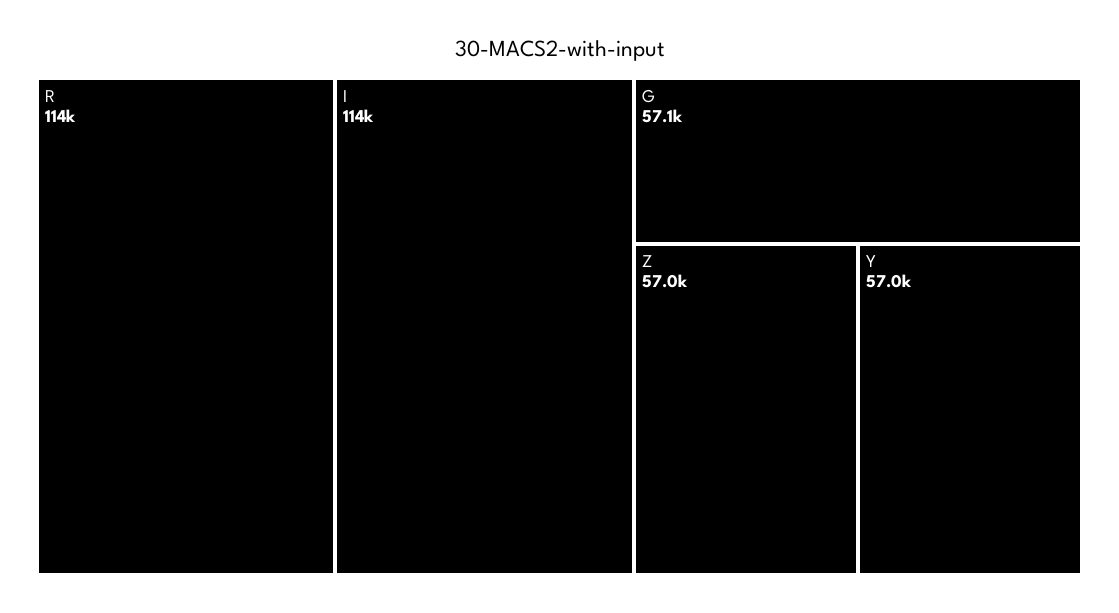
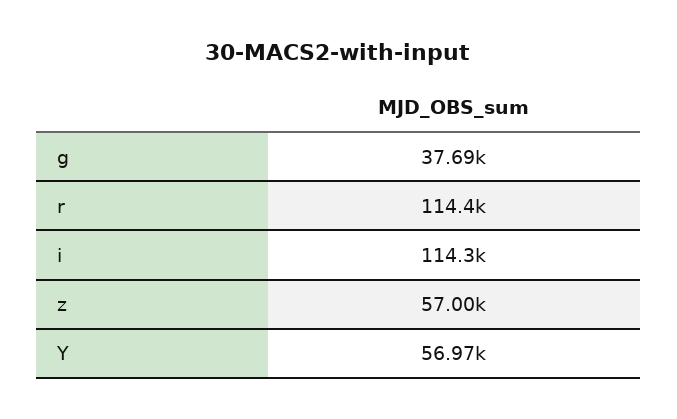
G: 57100 -> 37690

